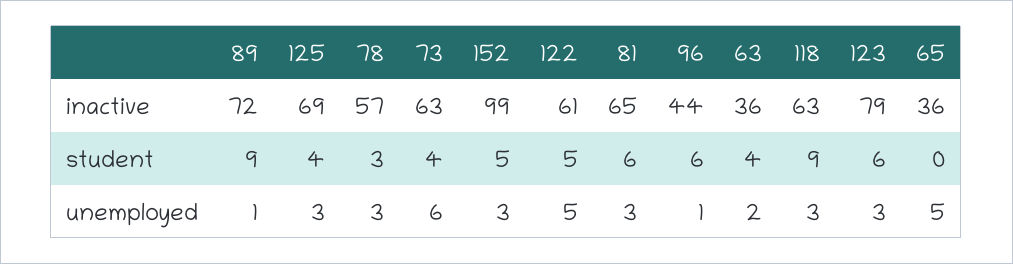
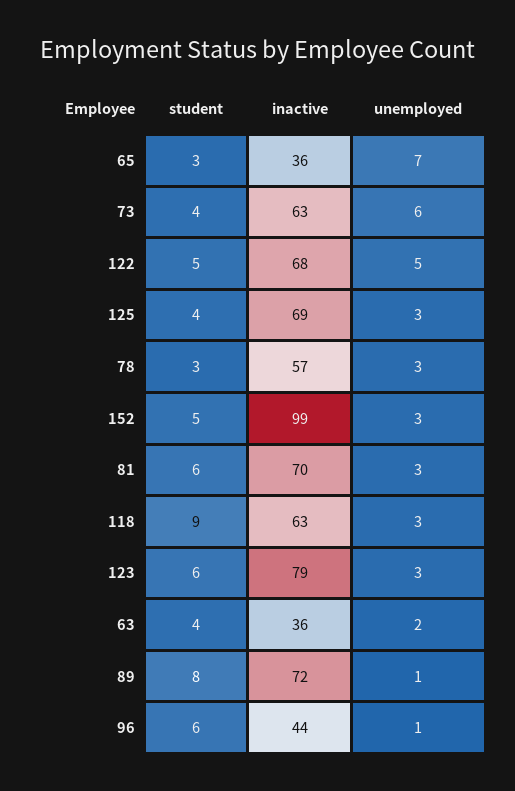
122, inactive: 61 -> 68
81, inactive: 65 -> 70
89, student: 9 -> 8
65, student: 0 -> 3
65, unemployed: 5 -> 7

